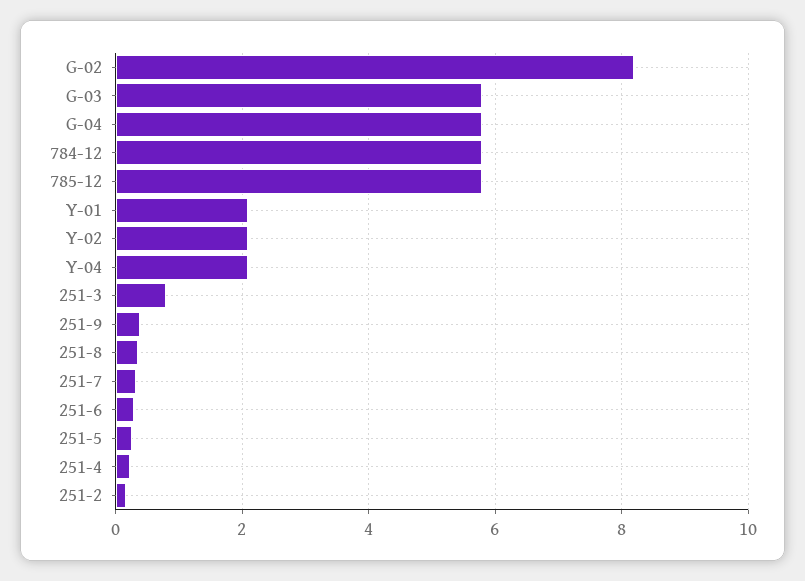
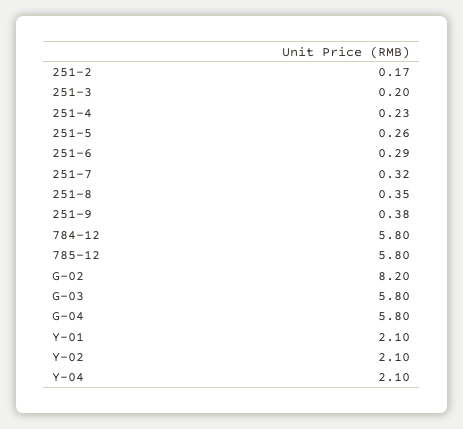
251-3: 0.8 -> 0.2

